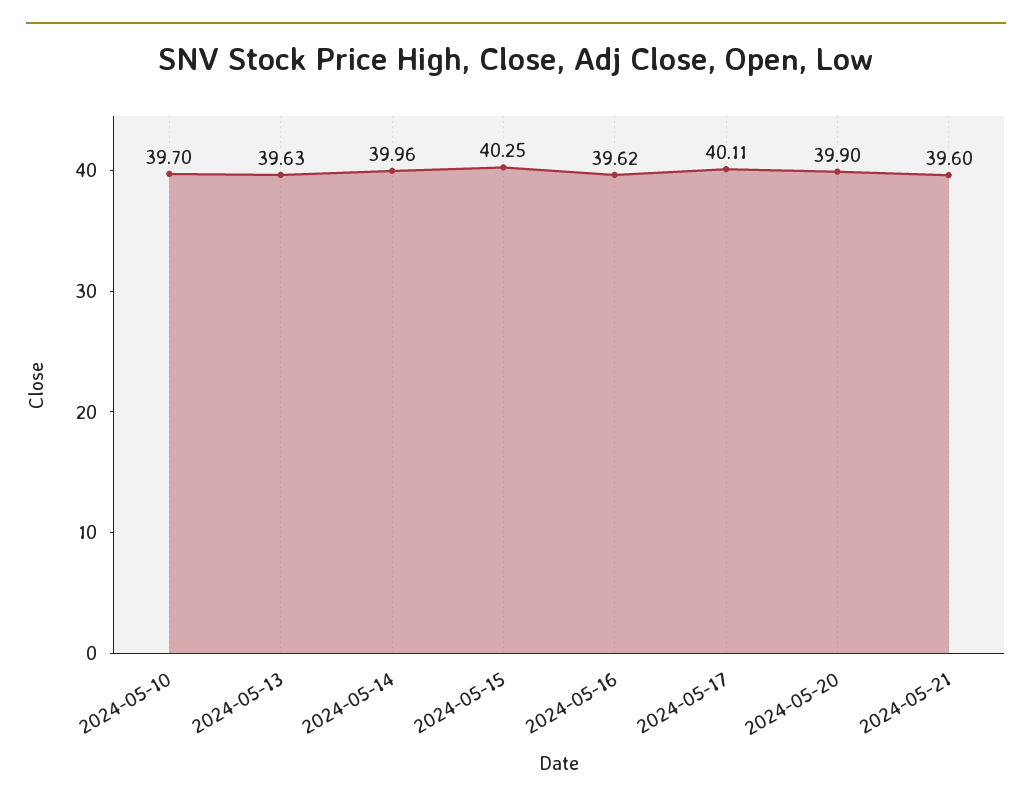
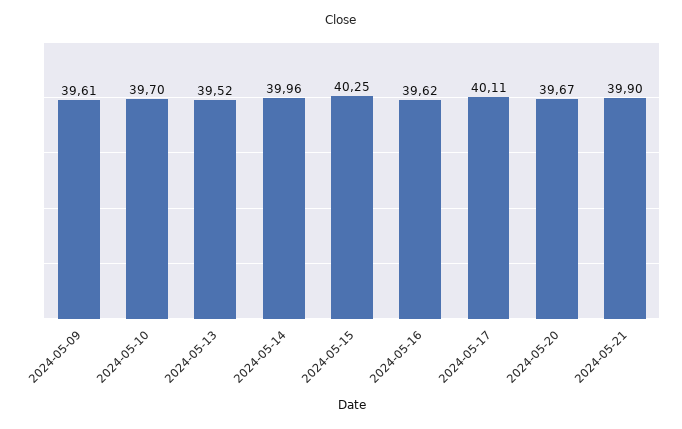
2024-05-13: 39.63 -> 39.52
2024-05-20: 39.9 -> 39.67
2024-05-21: 39.6 -> 39.9
2024-05-09: none -> 39.61

